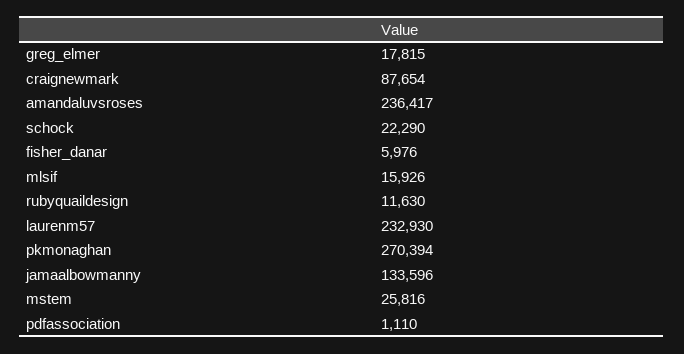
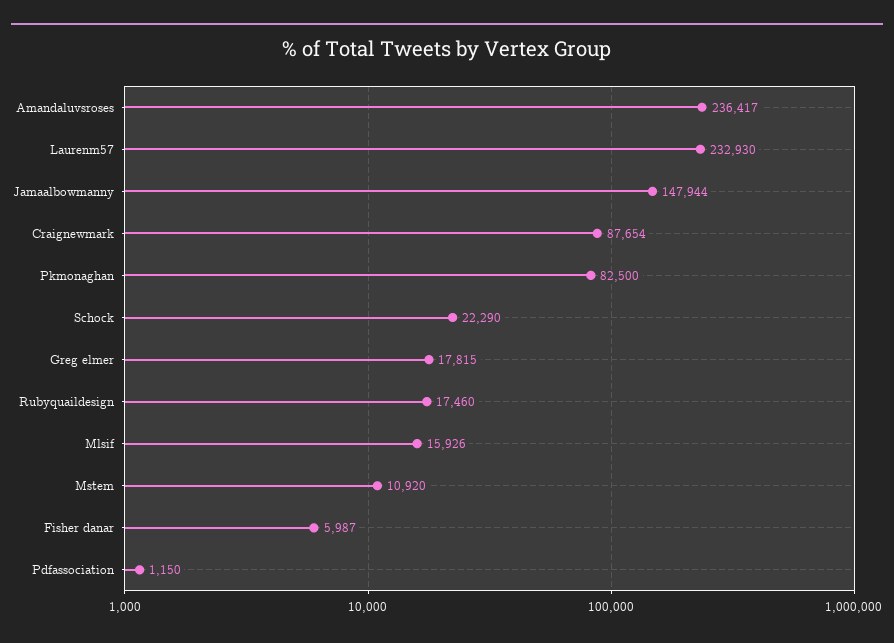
fisher_danar: 5976 -> 5987
rubyquaildesign: 11630 -> 17460
pkmonaghan: 270394 -> 82500
jamaalbowmanny: 133596 -> 147944
mstem: 25816 -> 10920
pdfassociation: 1110 -> 1150

